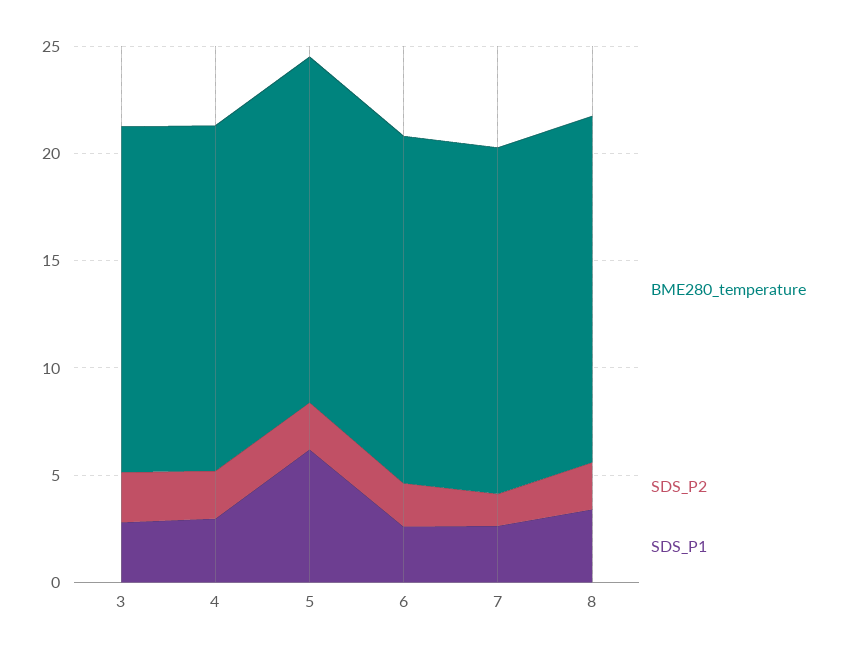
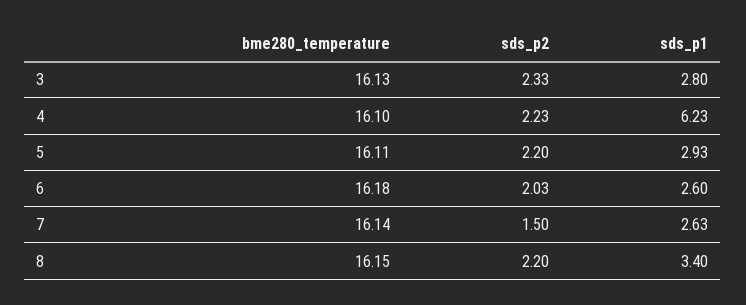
SDS_P1, 4: 3 -> 6.23
SDS_P1, 5: 6 -> 2.93

